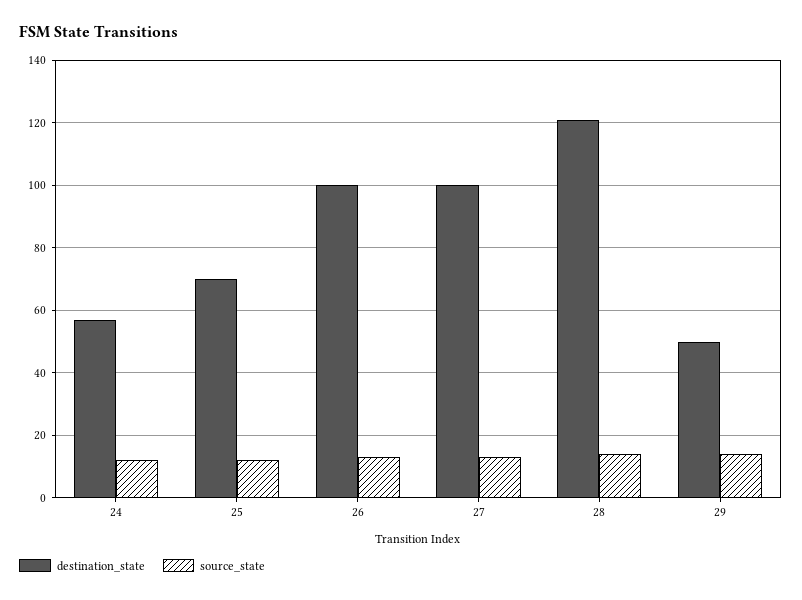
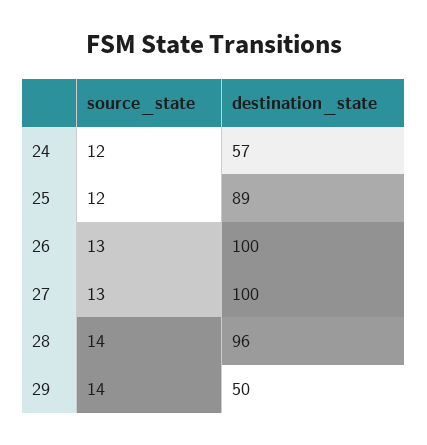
destination_state, 25: 70 -> 89
destination_state, 28: 120 -> 96

